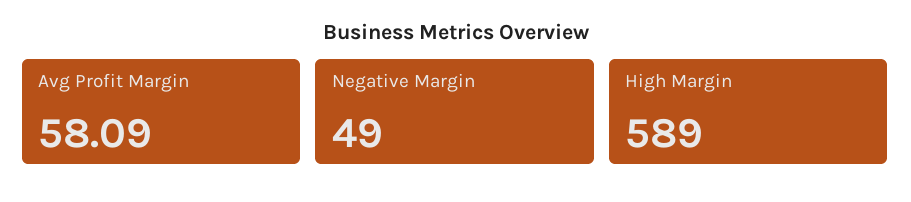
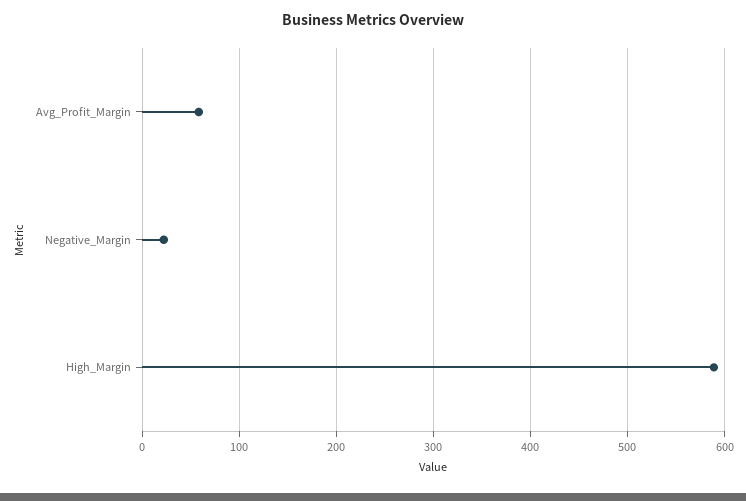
Negative Margin: 49 -> 20

